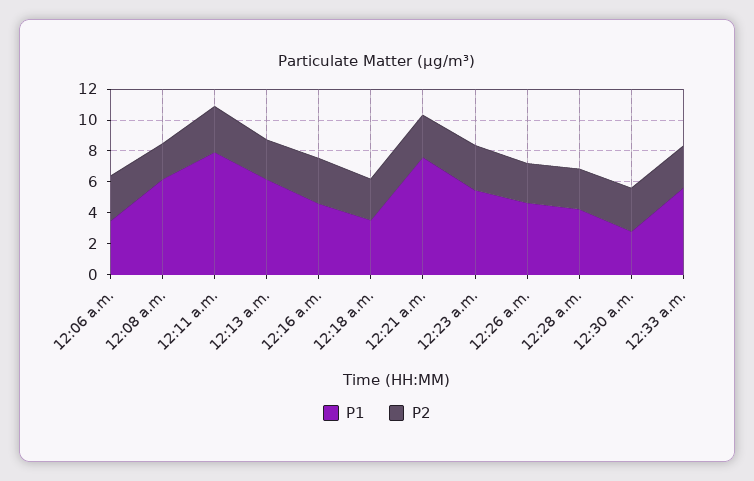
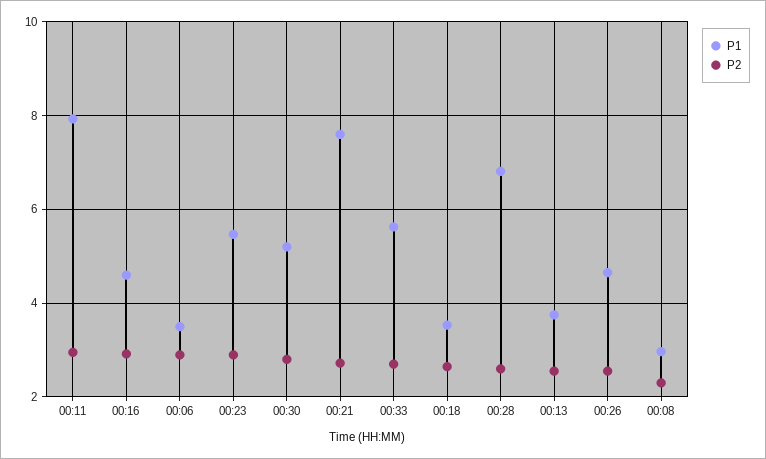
P1, 12:08 a.m.: 6 -> 3
P1, 12:13 a.m.: 6 -> 3.8
P1, 12:28 a.m.: 4 -> 6.8
P1, 12:30 a.m.: 3 -> 5.2

